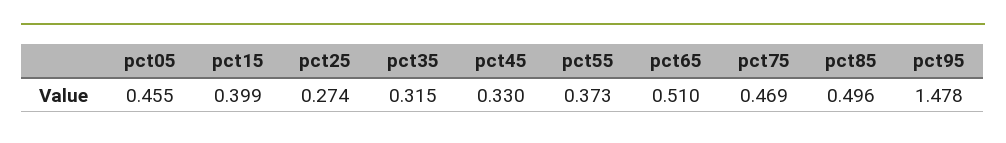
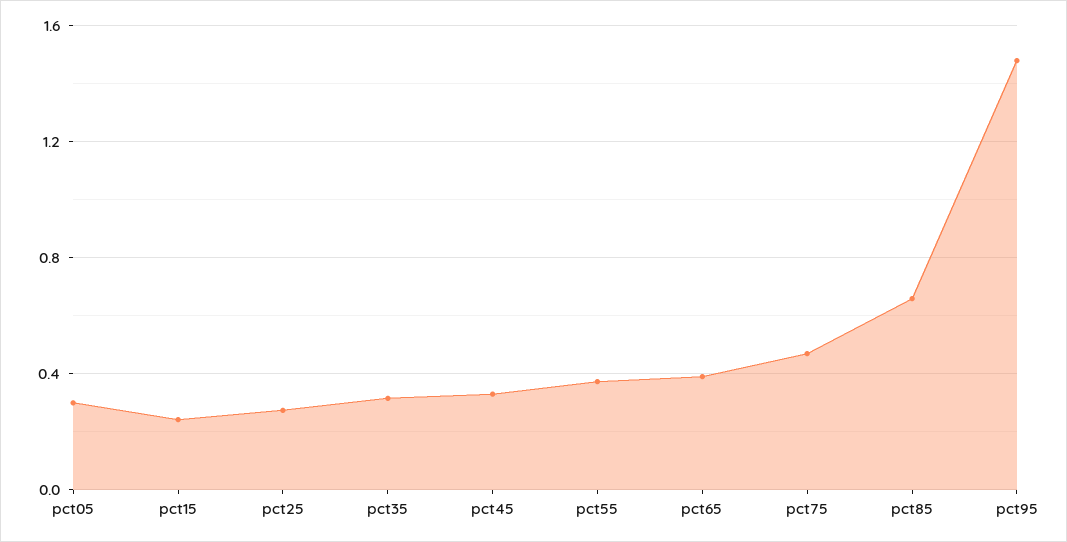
pct05: 0.455 -> 0.3
pct15: 0.399 -> 0.25
pct65: 0.51 -> 0.4
pct85: 0.496 -> 0.65

